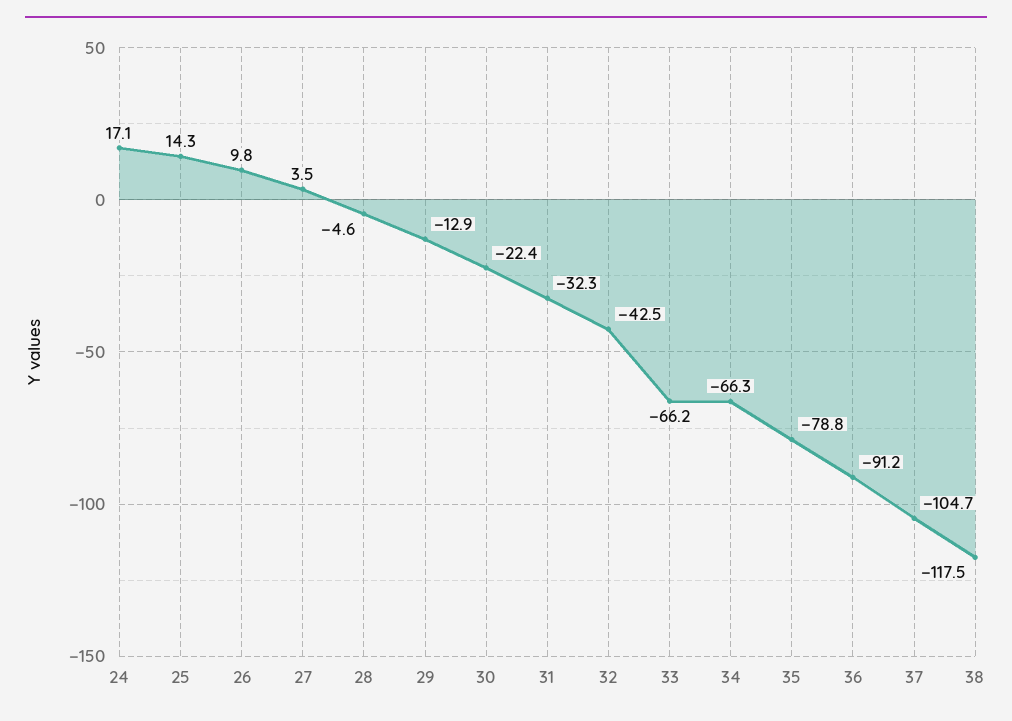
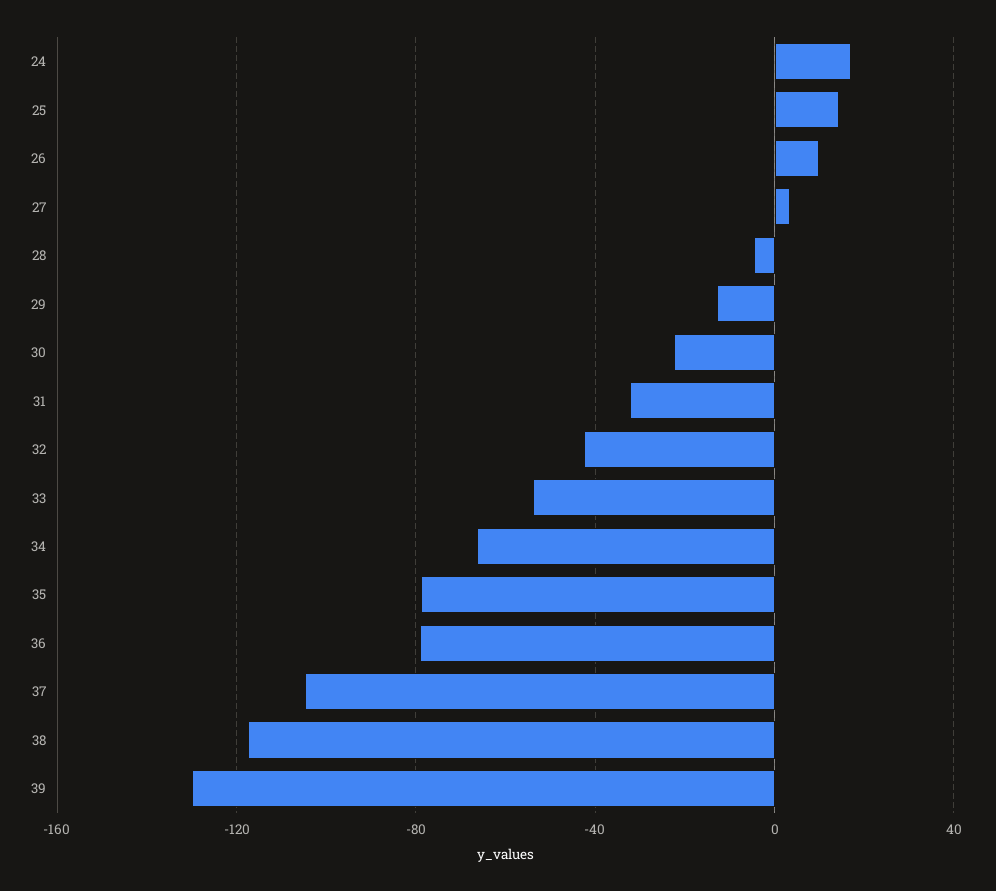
33: -66.2 -> -55
36: -91.2 -> -80
39: none -> -130

